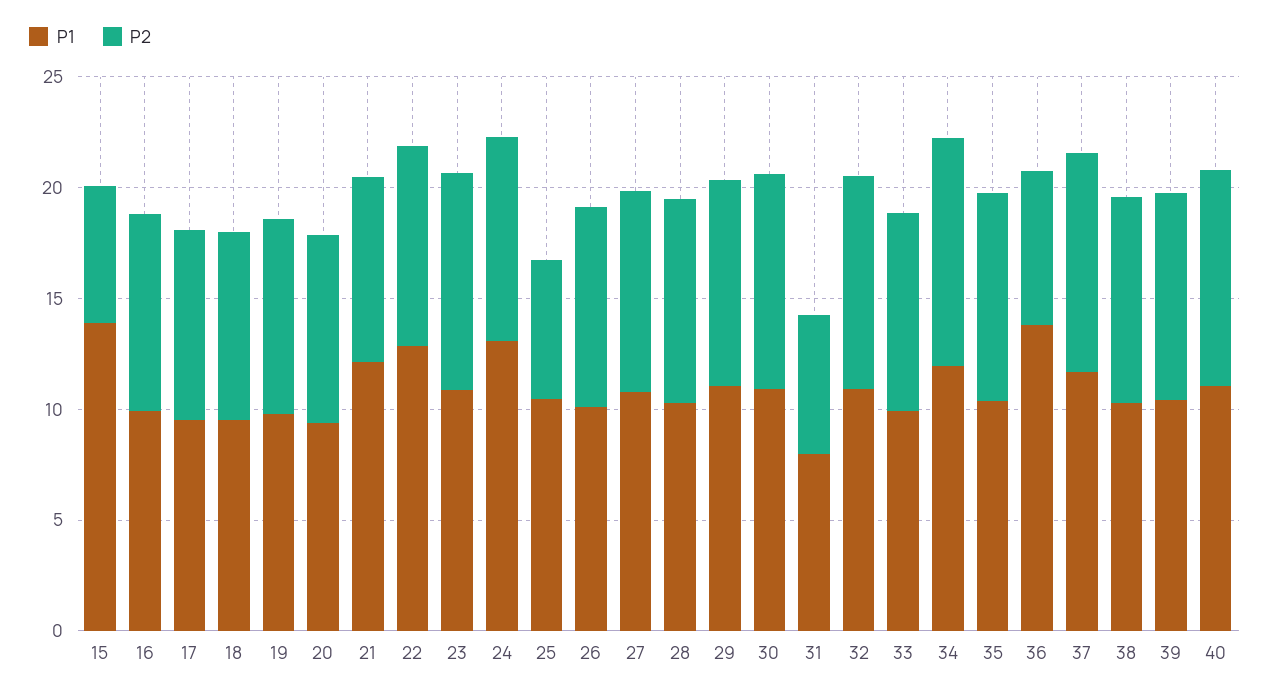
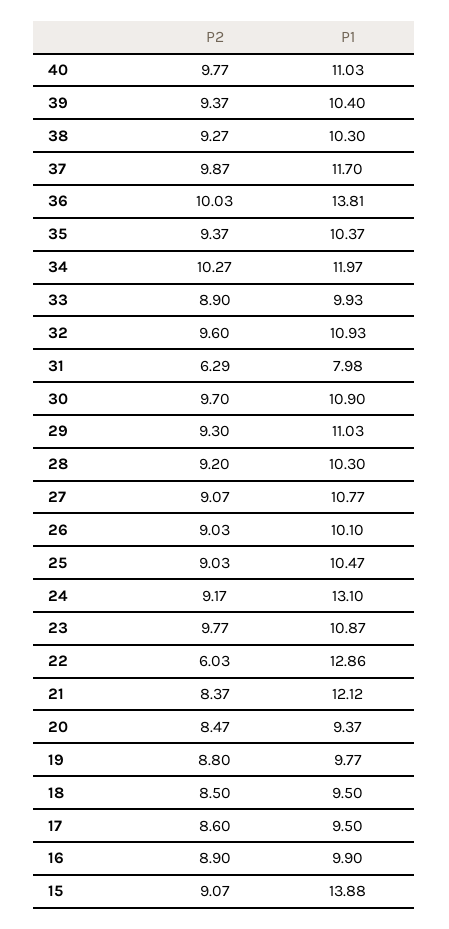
P2, 15: 6 -> 9.07
P2, 22: 9 -> 6.03
P2, 25: 6 -> 9.03
P2, 36: 7 -> 10.03

